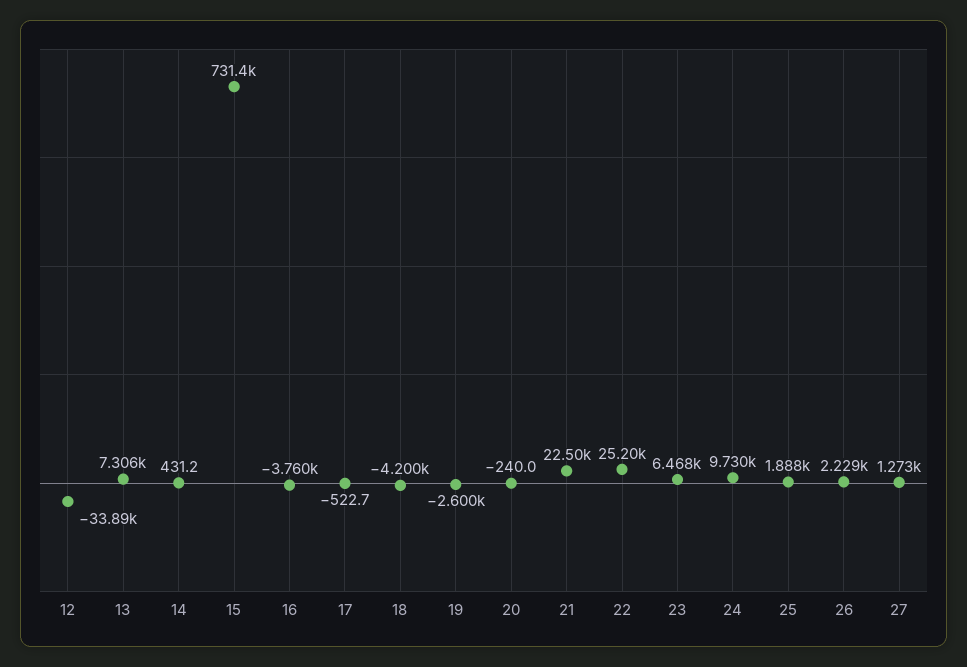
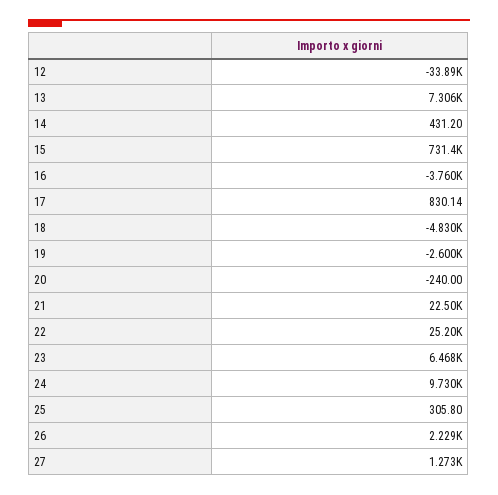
17: -522.7 -> 830.14
18: -4200 -> -4830
25: 1888 -> 305.8

